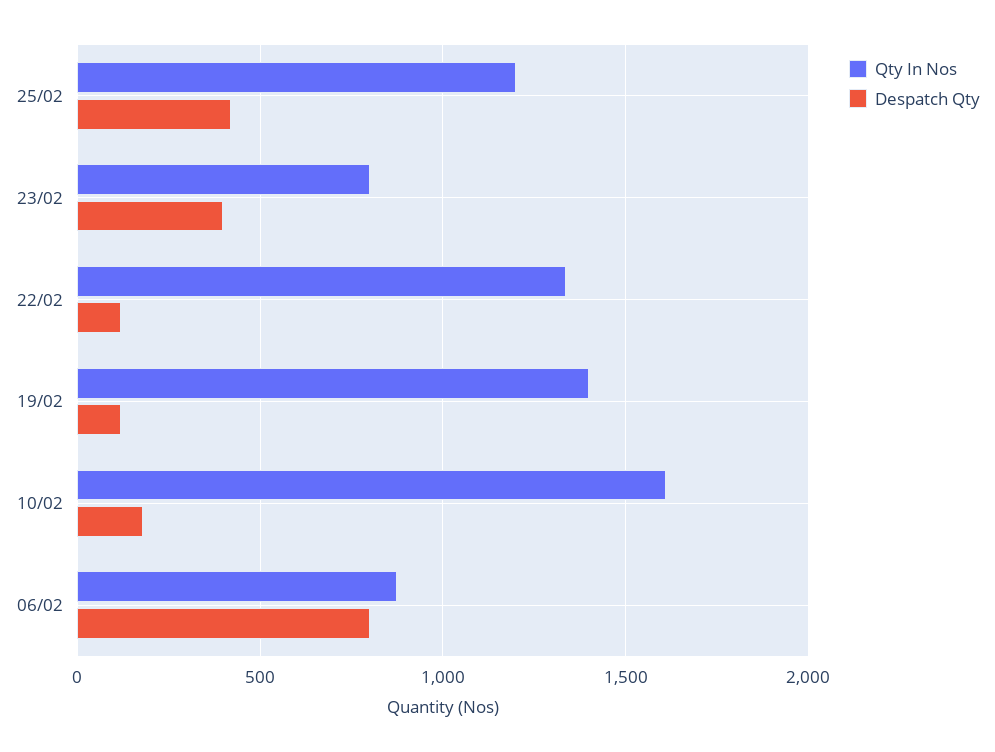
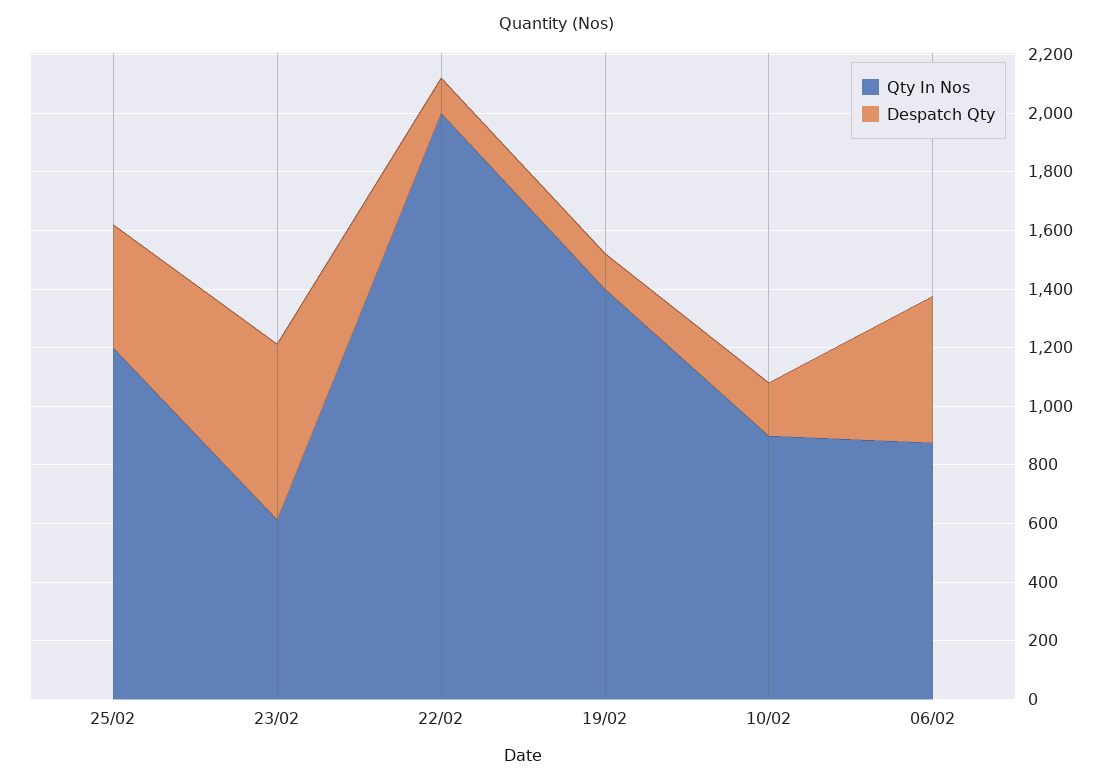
Qty In Nos, 23/02: 800 -> 600
Despatch Qty, 23/02: 400 -> 600
Qty In Nos, 22/02: 1350 -> 2000
Qty In Nos, 10/02: 1600 -> 900
Despatch Qty, 06/02: 800 -> 500

